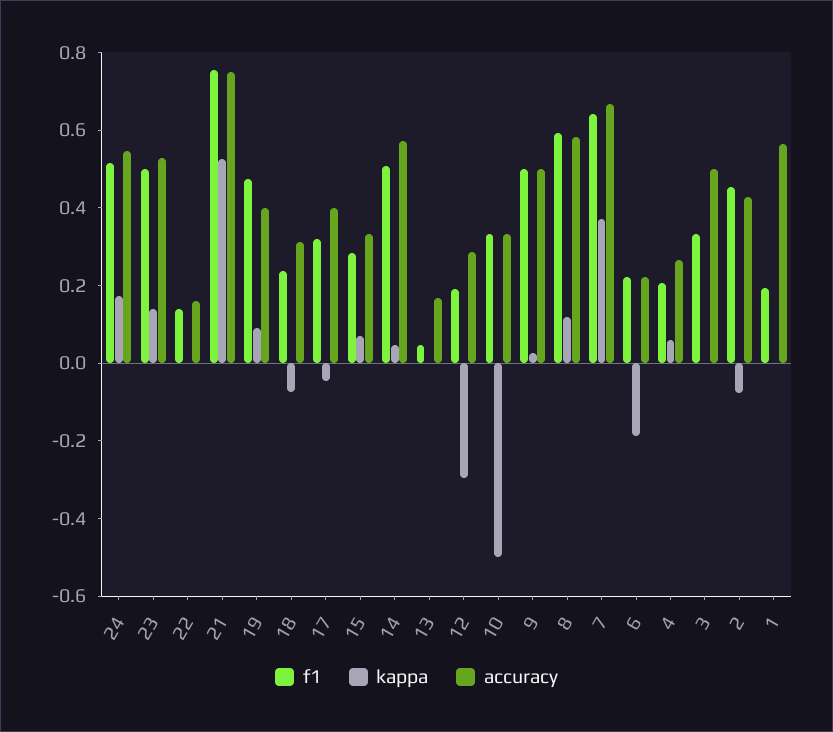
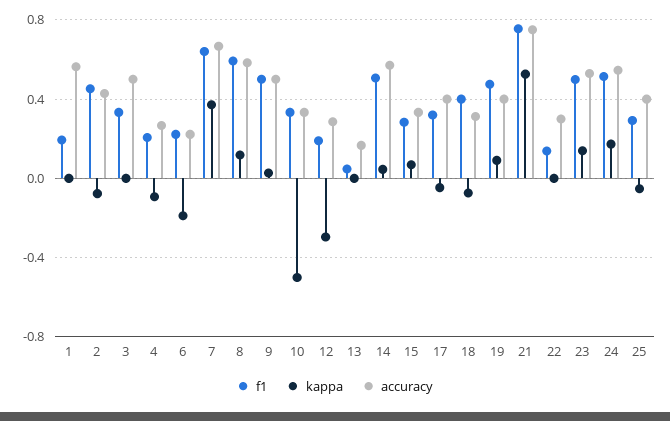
accuracy, 22: 0.15 -> 0.3
f1, 18: 0.25 -> 0.4
kappa, 4: 0.05 -> -0.1
f1, 25: none -> 0.3
kappa, 25: none -> -0.05
accuracy, 25: none -> 0.4

